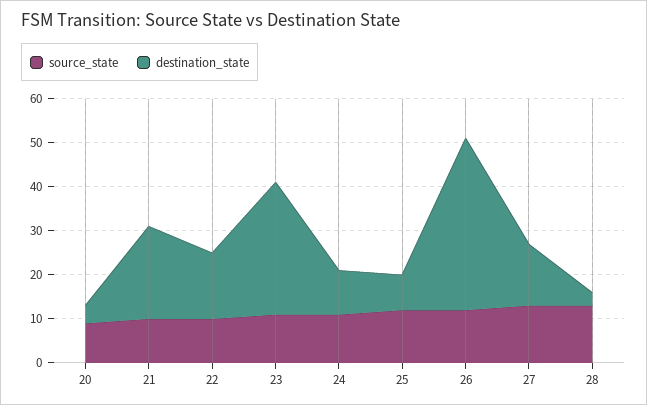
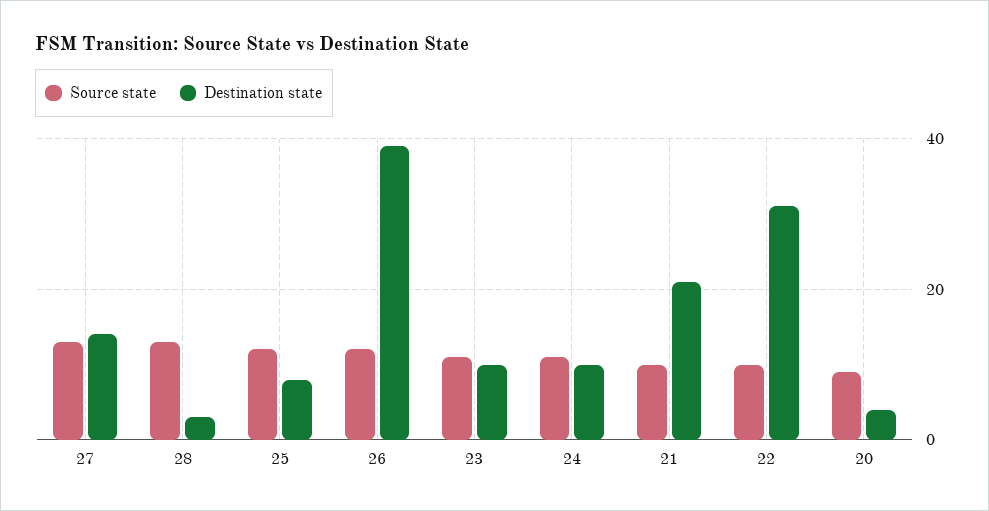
destination_state, 22: 15 -> 30
destination_state, 23: 30 -> 10

